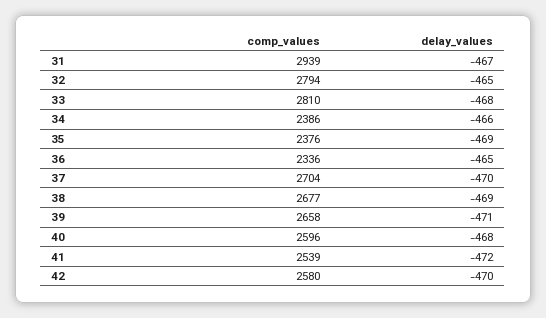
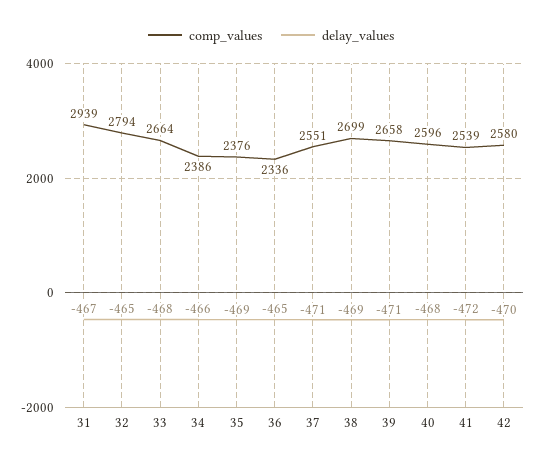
comp_values, 33: 2810 -> 2664
comp_values, 37: 2704 -> 2551
delay_values, 37: -470 -> -471
comp_values, 38: 2677 -> 2699

